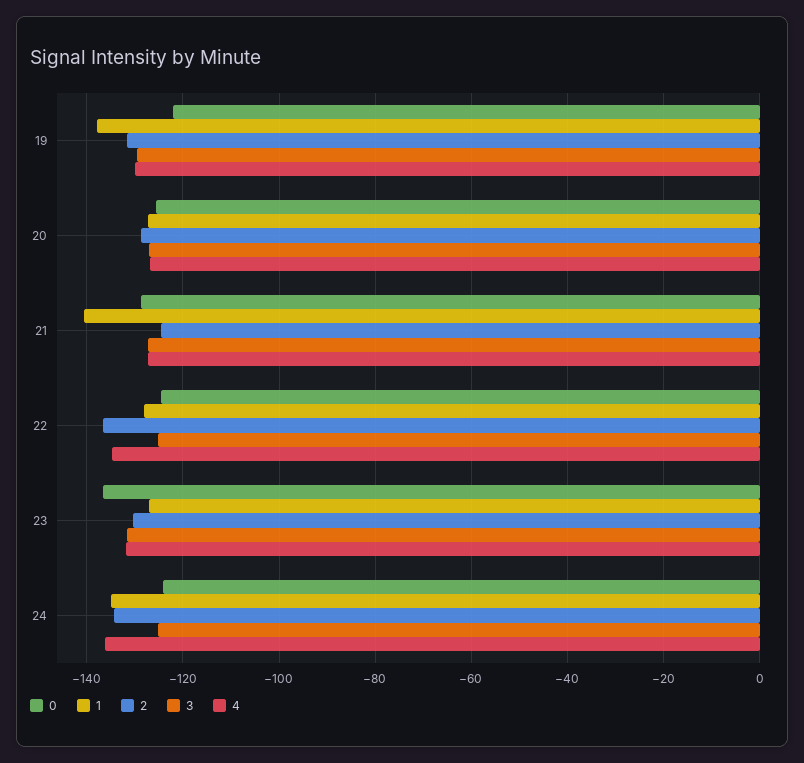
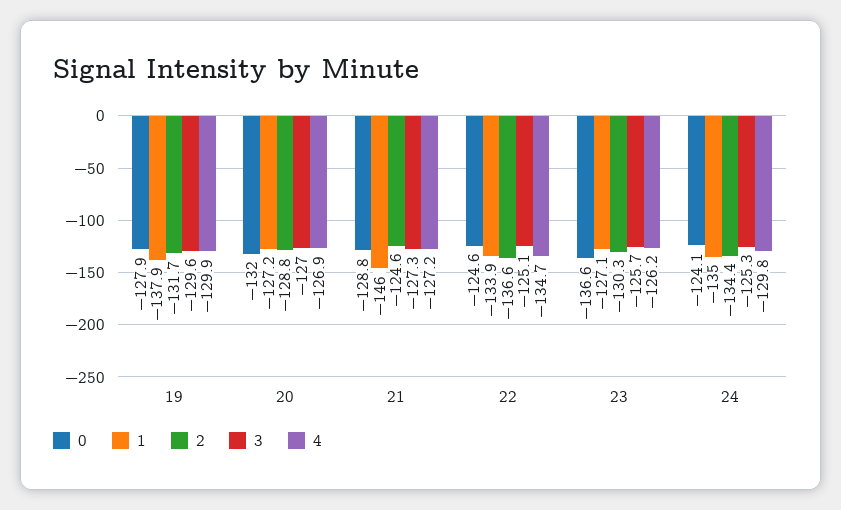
0, 19: -122 -> -127.9
0, 20: -126 -> -132
1, 21: -140 -> -146
1, 22: -128 -> -133.9
3, 23: -132 -> -125.7
4, 23: -132 -> -126.2
4, 24: -136 -> -129.8

